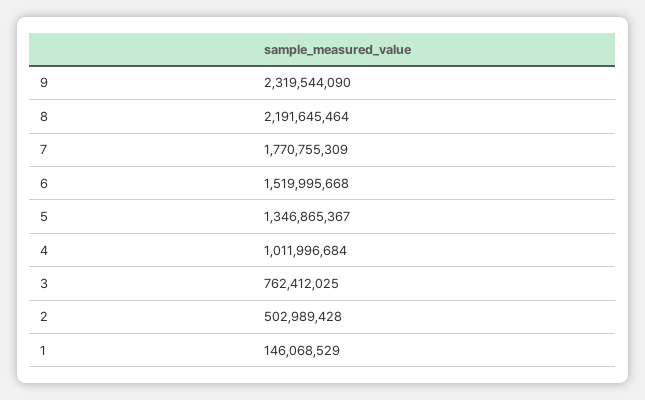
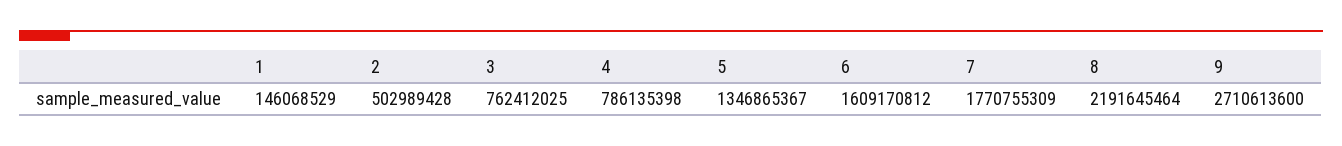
9: 2319544090 -> 2710613600
6: 1519995668 -> 1609170812
4: 1011996684 -> 786135398

